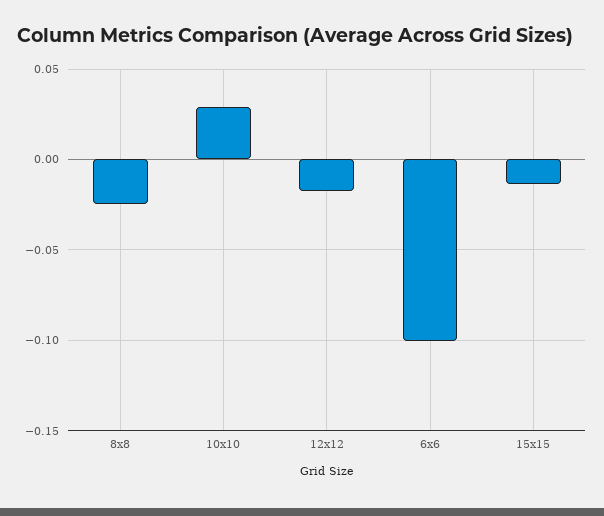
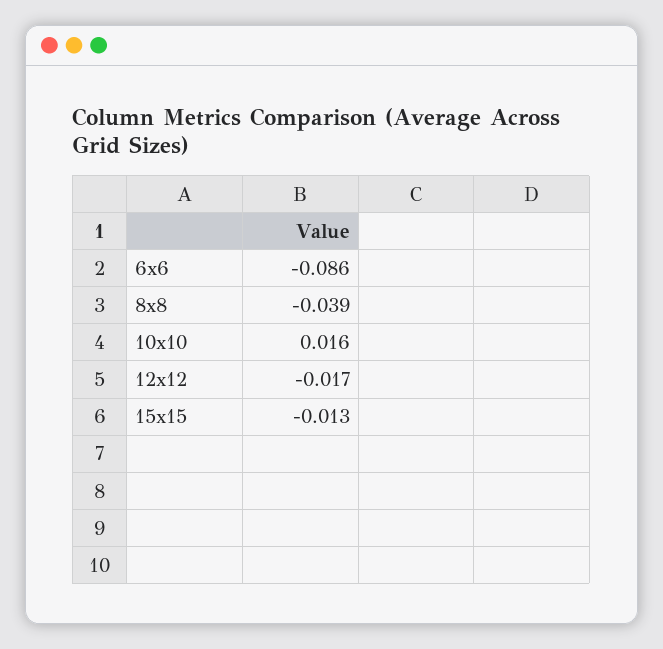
8x8: -0.025 -> -0.039
10x10: 0.03 -> 0.016
6x6: -0.1 -> -0.086

